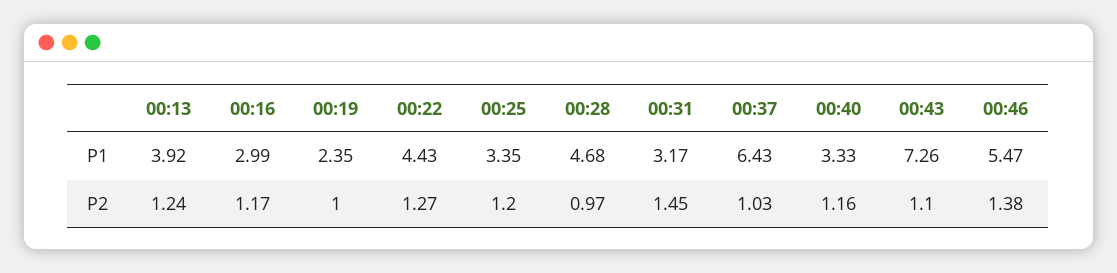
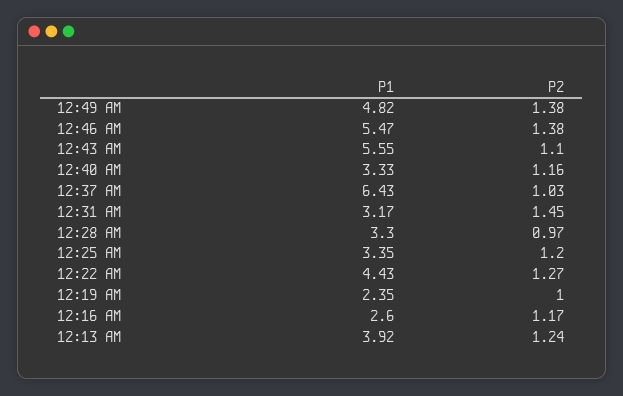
00:16, P1: 2.99 -> 2.6
00:28, P1: 4.68 -> 3.3
00:43, P1: 7.26 -> 5.55
12:49 AM, P1: none -> 4.82
12:49 AM, P2: none -> 1.38

